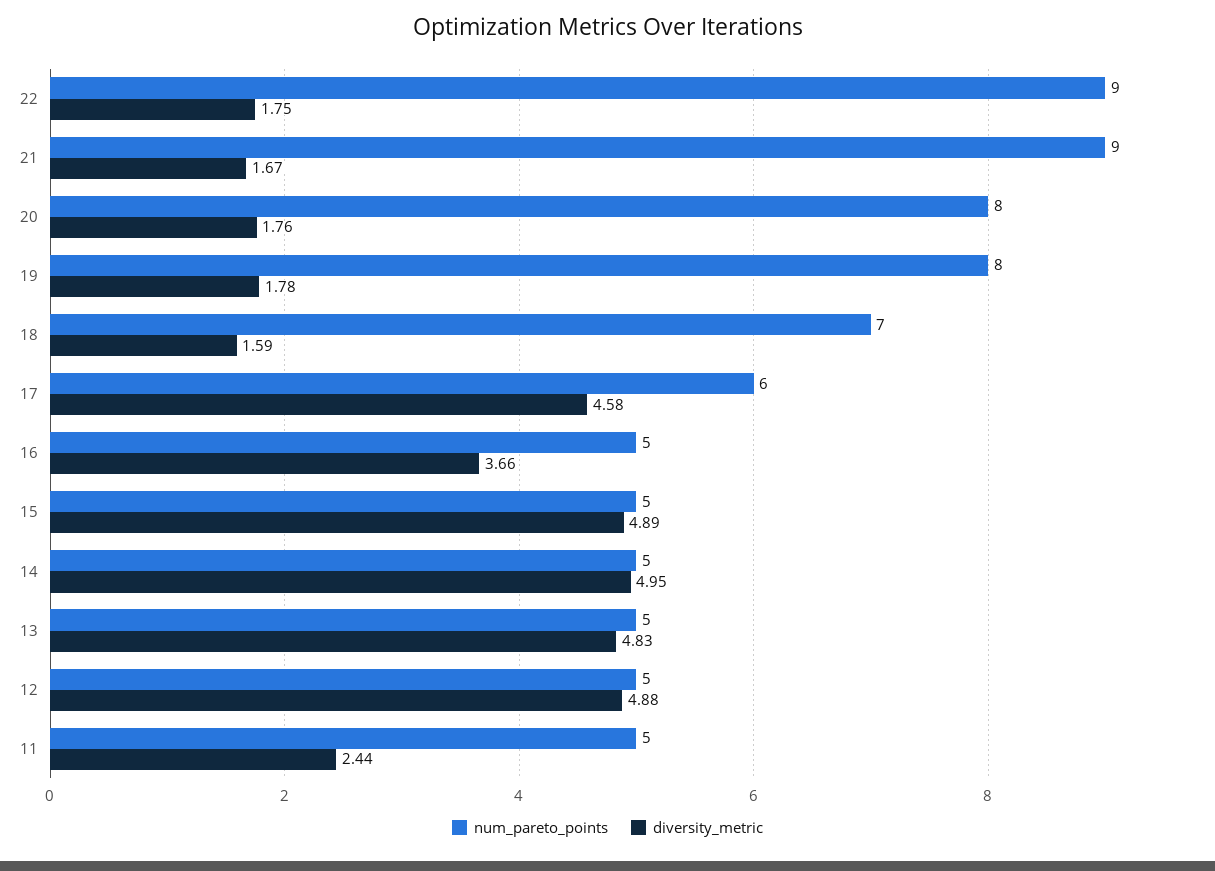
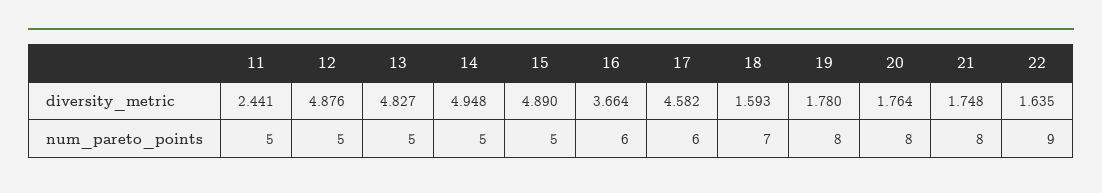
diversity_metric, 22: 1.75 -> 1.635
num_pareto_points, 21: 9 -> 8
diversity_metric, 21: 1.67 -> 1.748
num_pareto_points, 16: 5 -> 6

